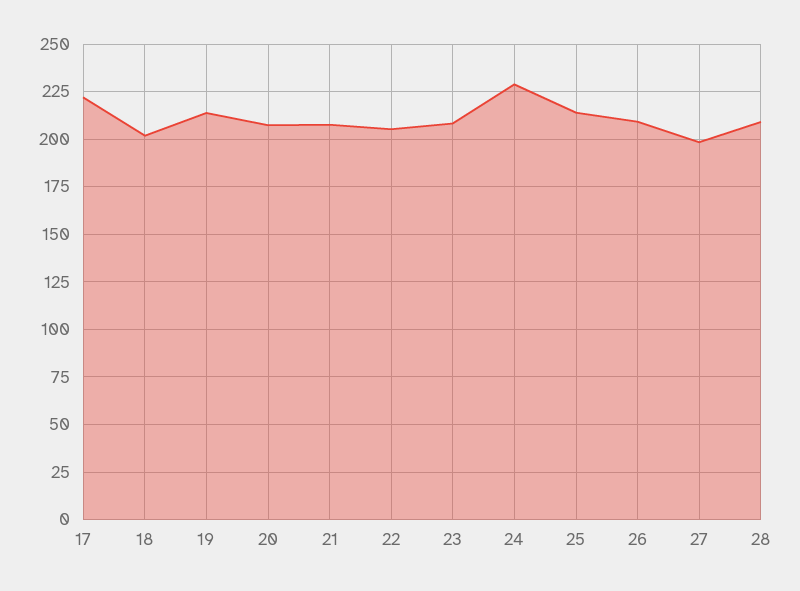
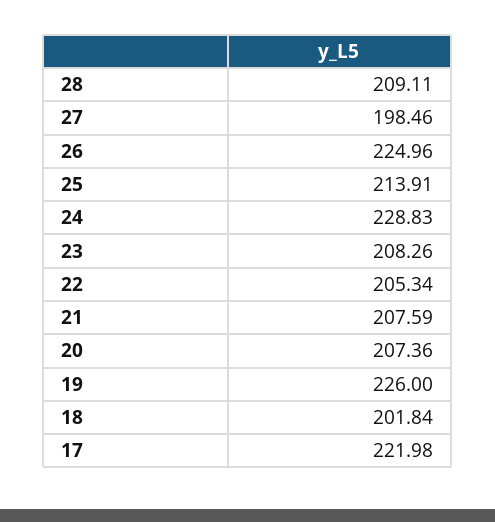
19: 215 -> 226
26: 210 -> 224.96

